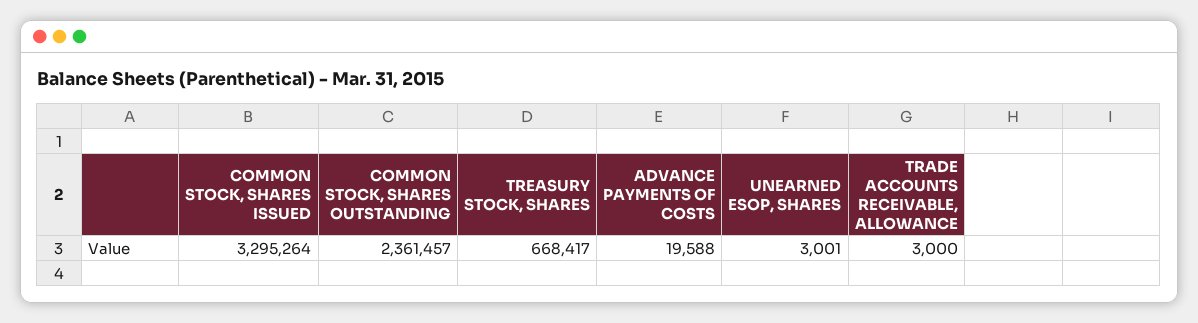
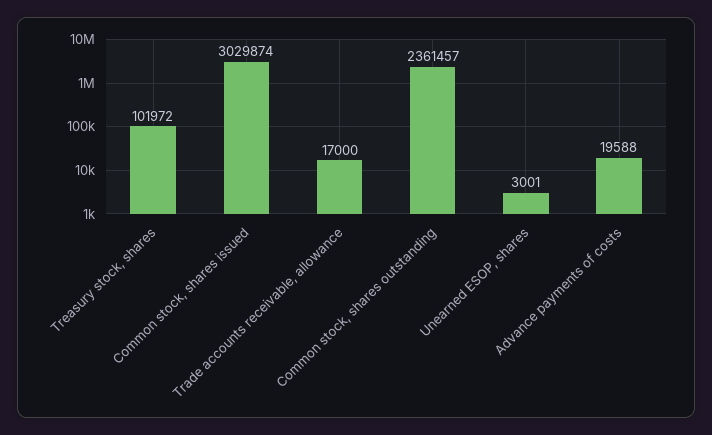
COMMON STOCK, SHARES ISSUED: 3295264 -> 3029874
TREASURY STOCK, SHARES: 668417 -> 101972
TRADE ACCOUNTS RECEIVABLE, ALLOWANCE: 3000 -> 17000

